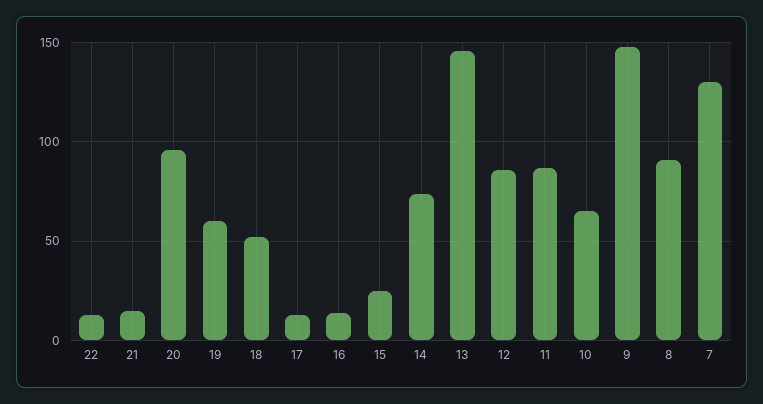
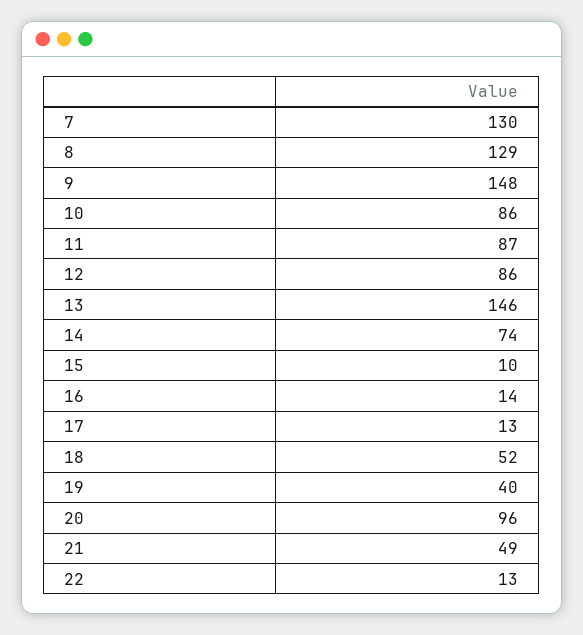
21: 15 -> 49
19: 60 -> 40
15: 25 -> 10
10: 65 -> 86
8: 90 -> 129

